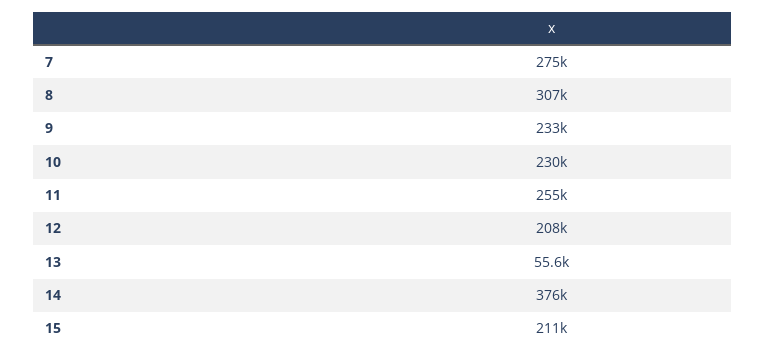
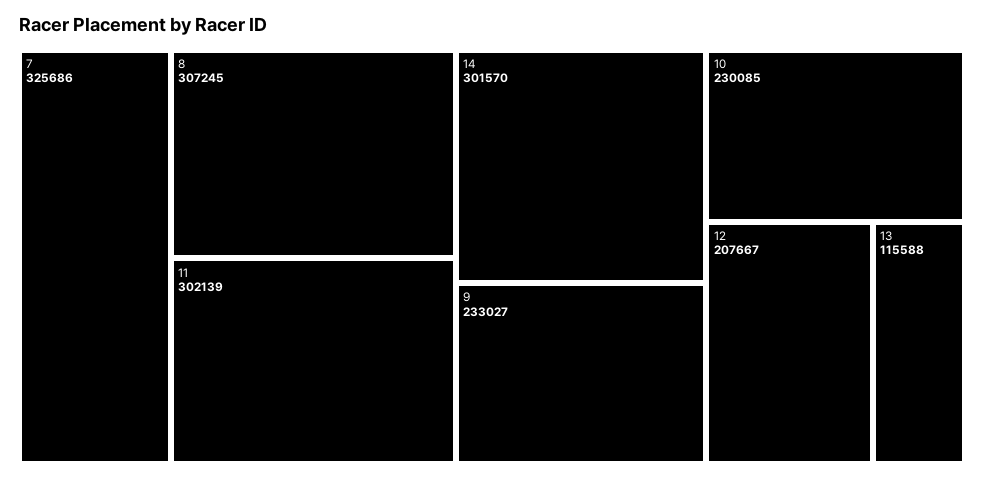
7: 275000 -> 325686
11: 255000 -> 302139
13: 55600 -> 115588
14: 376000 -> 301570
15: 211000 -> none

